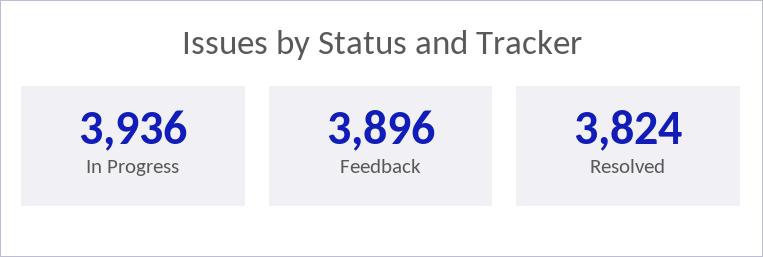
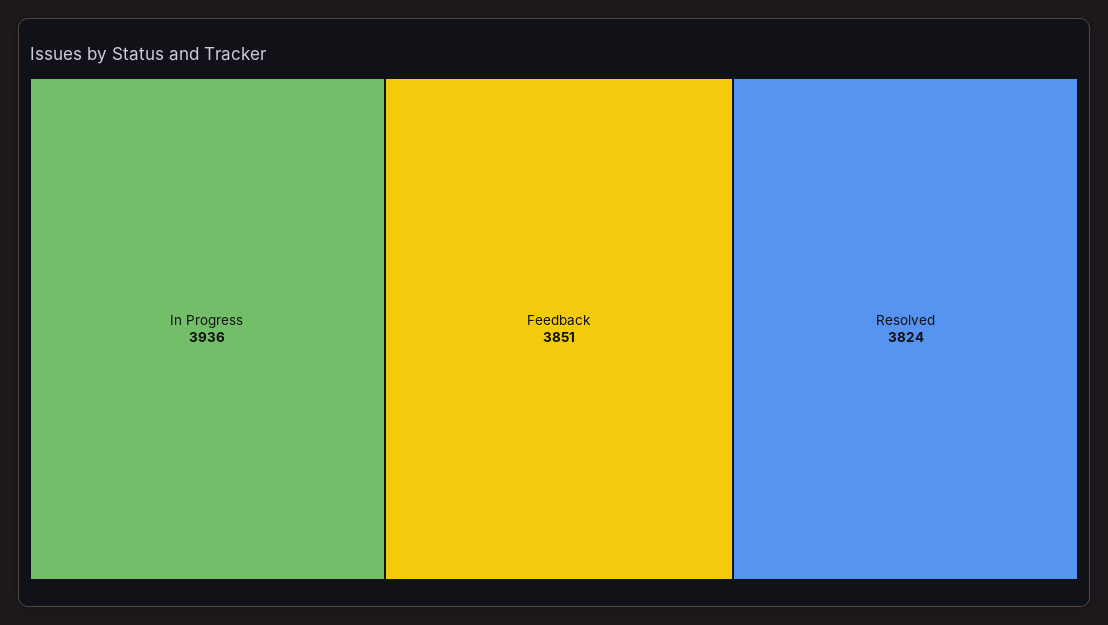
Feedback: 3896 -> 3851

